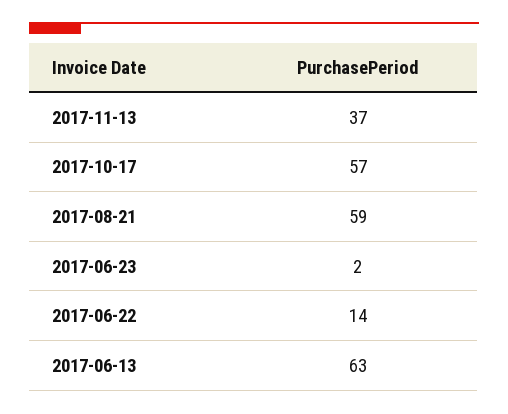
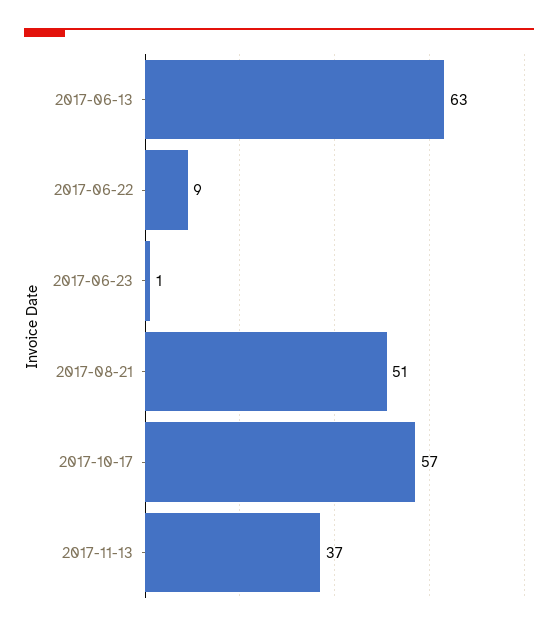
2017-08-21: 59 -> 51
2017-06-23: 2 -> 1
2017-06-22: 14 -> 9

